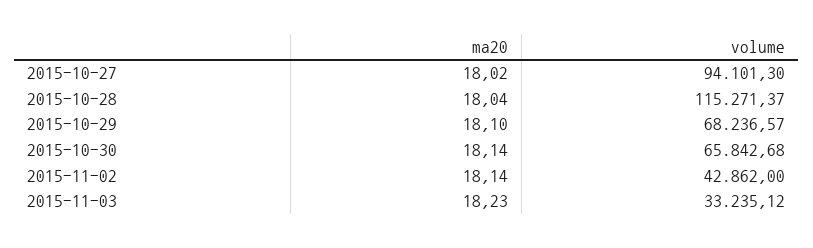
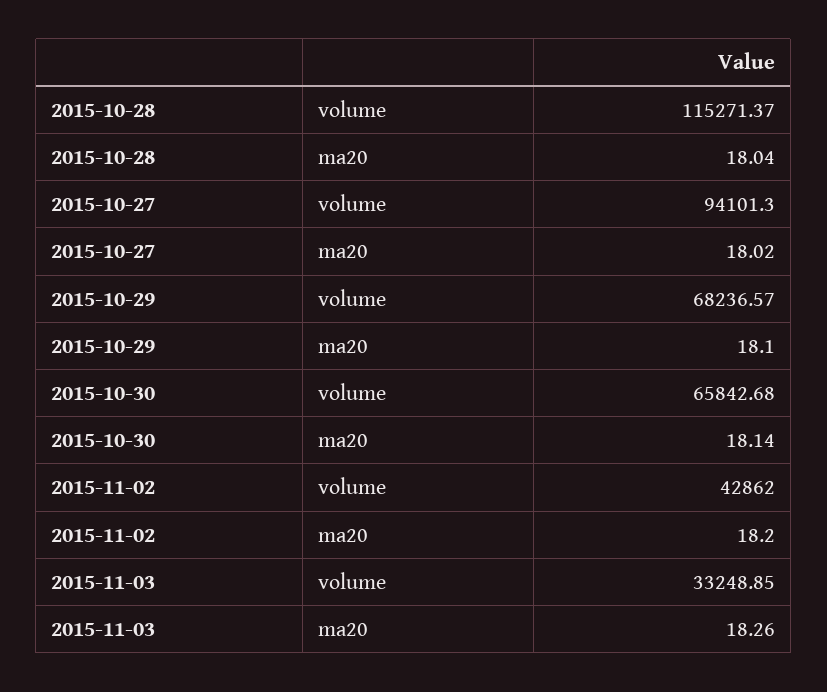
ma20, 2015-11-02: 18.14 -> 18.2
ma20, 2015-11-03: 18.23 -> 18.26
volume, 2015-11-03: 33235.12 -> 33248.85

